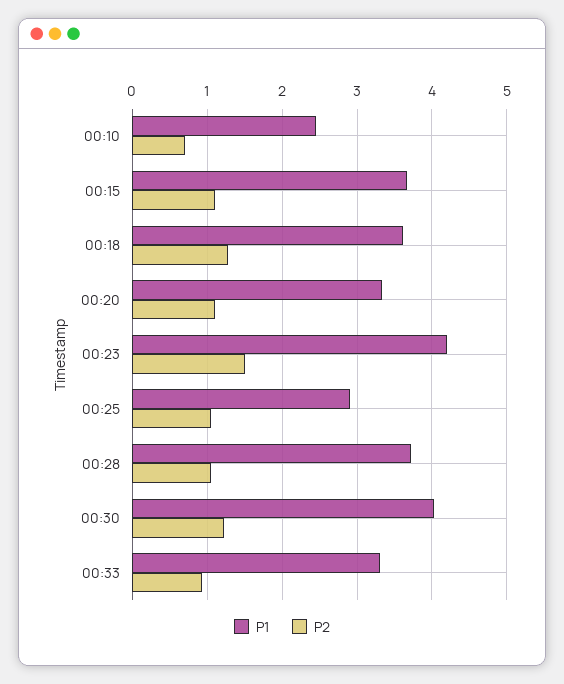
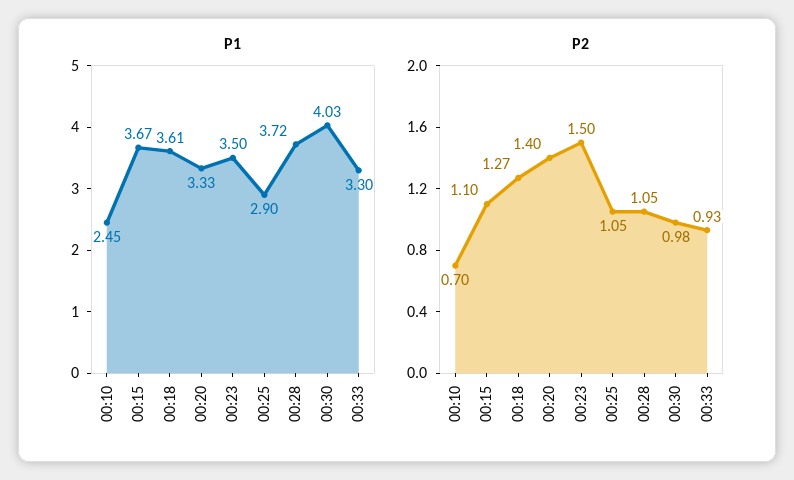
P2, 00:20: 1.1 -> 1.4
P1, 00:23: 4.2 -> 3.5
P2, 00:30: 1.2 -> 0.98

